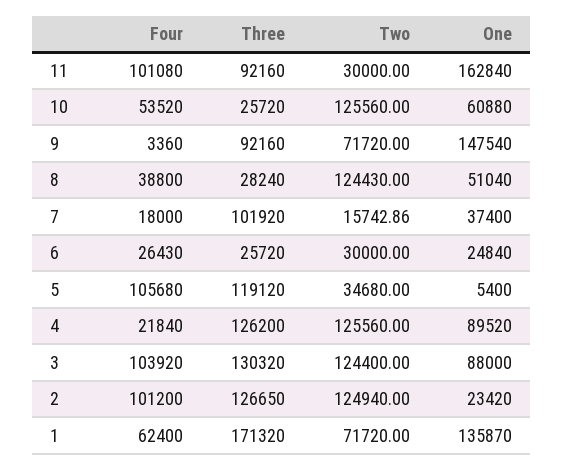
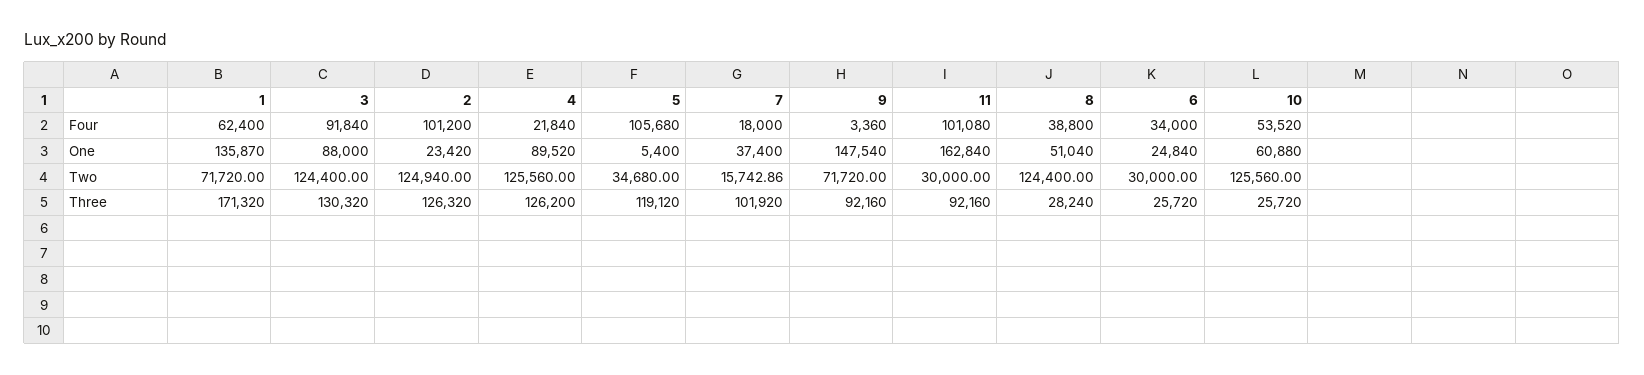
Two, 8: 124430 -> 124400
Four, 6: 26430 -> 34000
Four, 3: 103920 -> 91840
Three, 2: 126650 -> 126320

